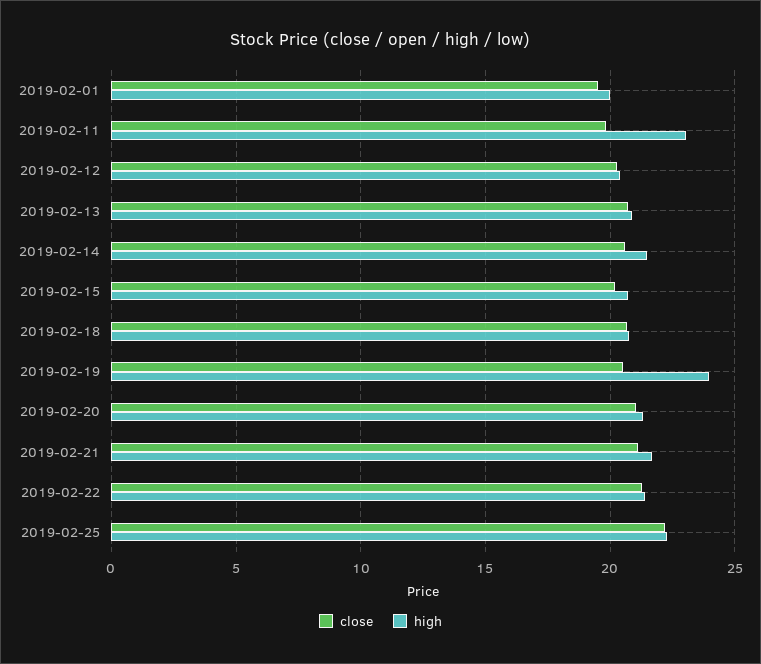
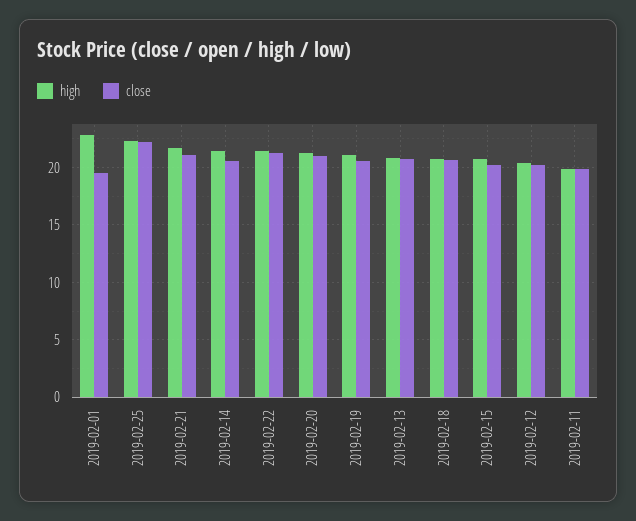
high, 2019-02-01: 20 -> 23
high, 2019-02-11: 23 -> 20
high, 2019-02-19: 24 -> 21

